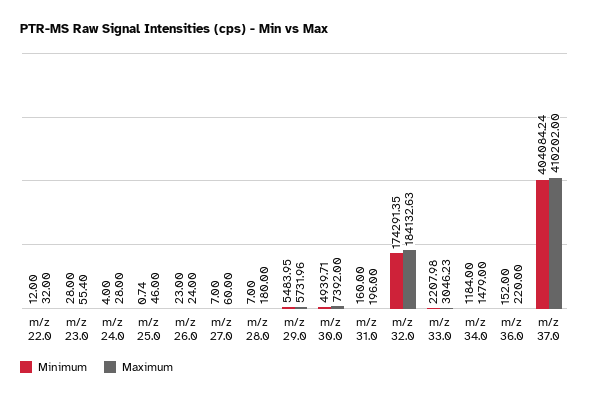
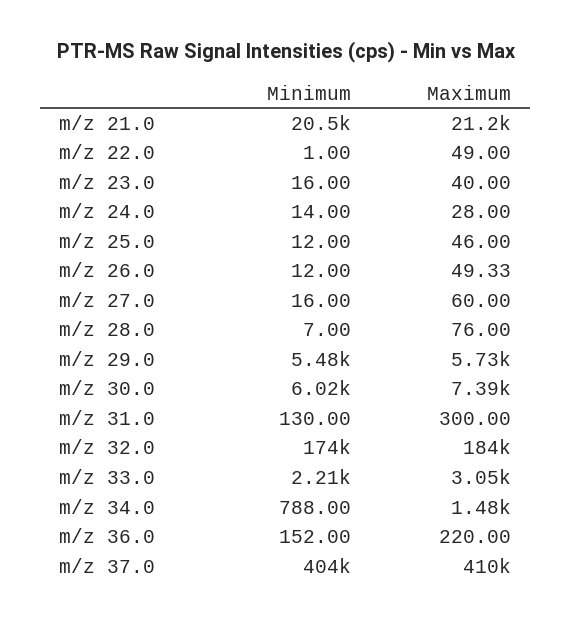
Minimum, m/z 22.0: 12 -> 1
Maximum, m/z 22.0: 32 -> 49
Minimum, m/z 23.0: 28 -> 16
Maximum, m/z 23.0: 55.4 -> 40
Minimum, m/z 24.0: 4 -> 14
Minimum, m/z 25.0: 0.74 -> 12
Minimum, m/z 26.0: 23 -> 12
Maximum, m/z 26.0: 24 -> 49.33
Minimum, m/z 27.0: 7 -> 16
Maximum, m/z 28.0: 180 -> 76
Minimum, m/z 30.0: 4939.71 -> 6020
Minimum, m/z 31.0: 160 -> 130
Maximum, m/z 31.0: 196 -> 300
Minimum, m/z 34.0: 1184 -> 788
Minimum, m/z 21.0: none -> 20500
Maximum, m/z 21.0: none -> 21200

